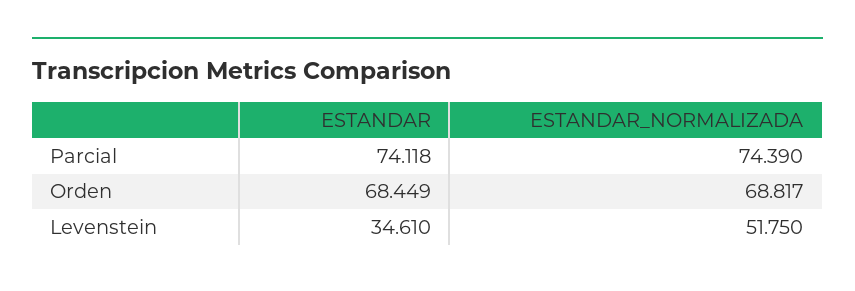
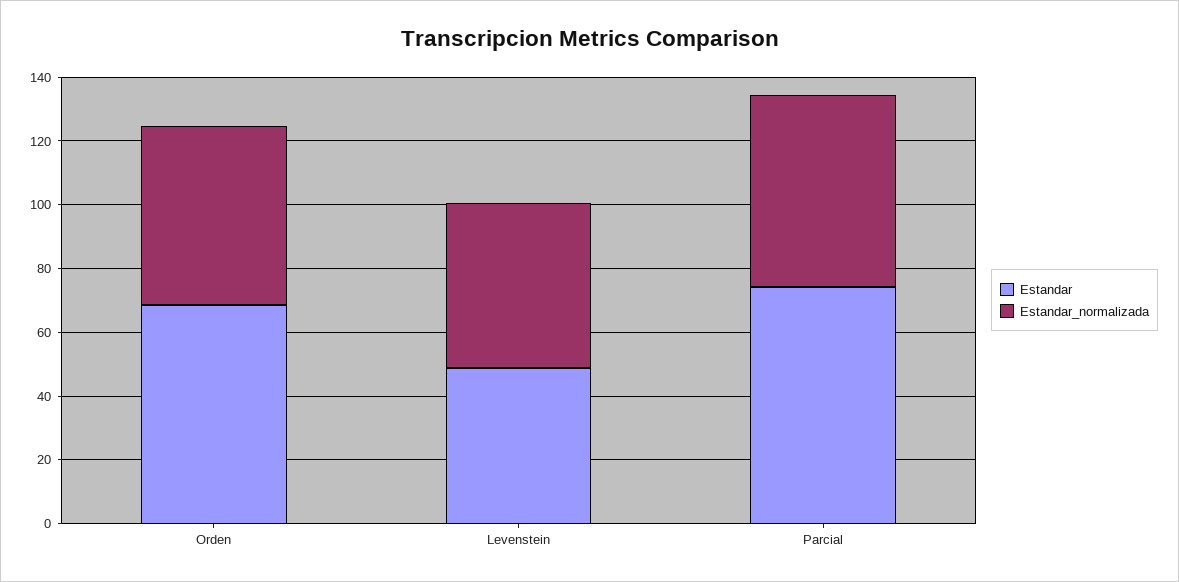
ESTANDAR_NORMALIZADA, Parcial: 74.39 -> 60
ESTANDAR_NORMALIZADA, Orden: 68.817 -> 55
ESTANDAR, Levenstein: 34.61 -> 50

